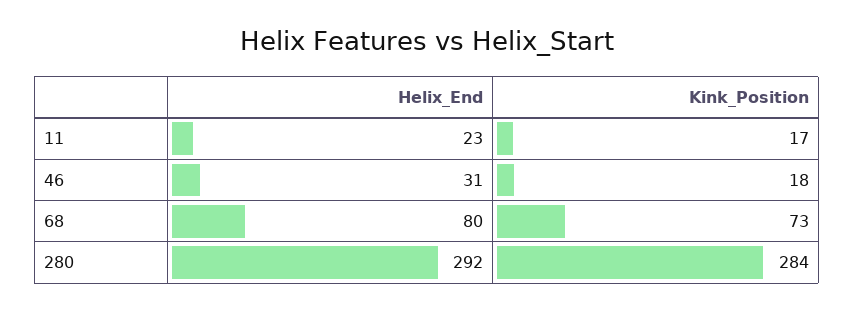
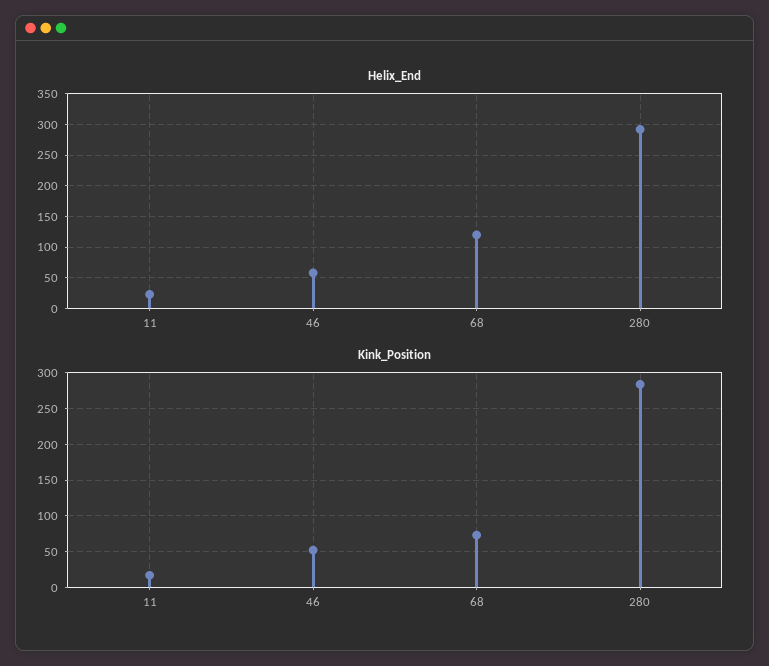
Helix_End, 46: 31 -> 60
Kink_Position, 46: 18 -> 50
Helix_End, 68: 80 -> 120

